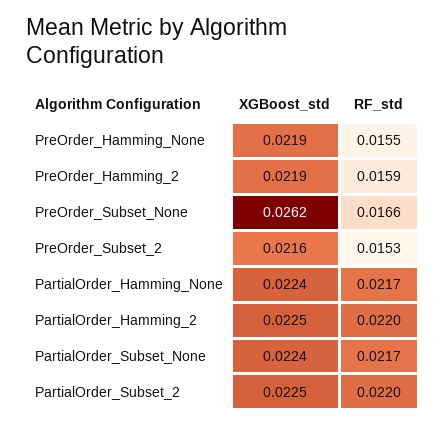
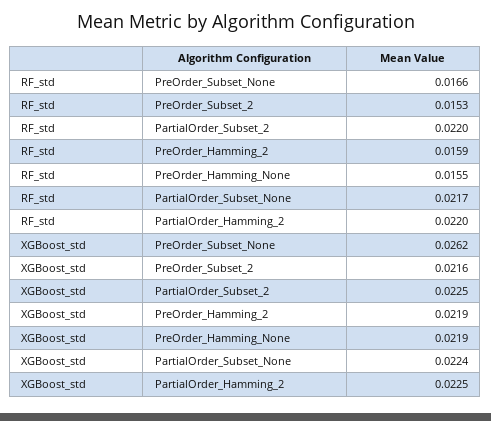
XGBoost_std, PartialOrder_Hamming_None: 0.0224 -> none
RF_std, PartialOrder_Hamming_None: 0.0217 -> none

